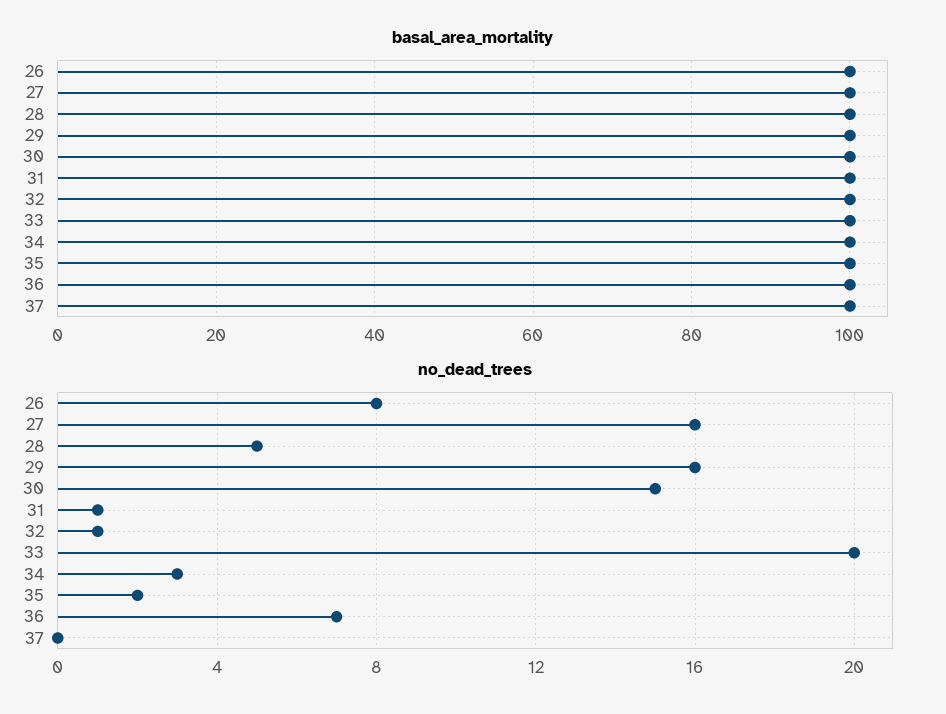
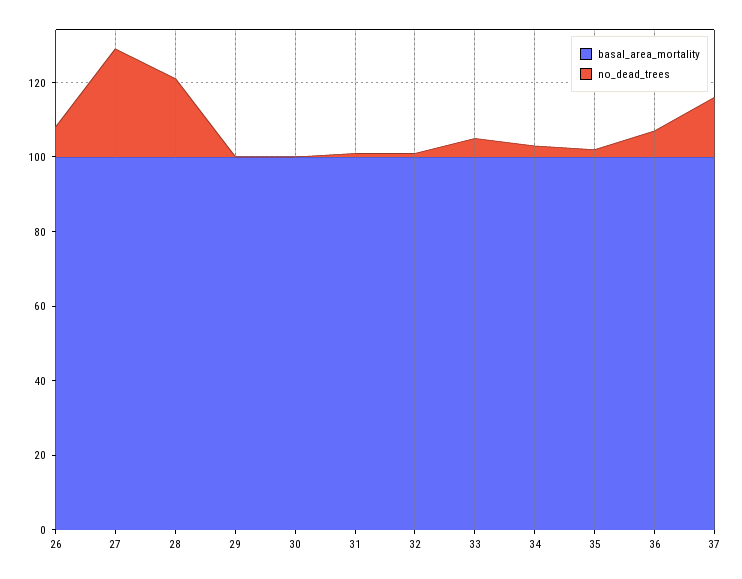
no_dead_trees, 27: 16 -> 30
no_dead_trees, 28: 5 -> 20
no_dead_trees, 29: 16 -> 0
no_dead_trees, 30: 15 -> 0
no_dead_trees, 33: 20 -> 5
no_dead_trees, 37: 0 -> 15

